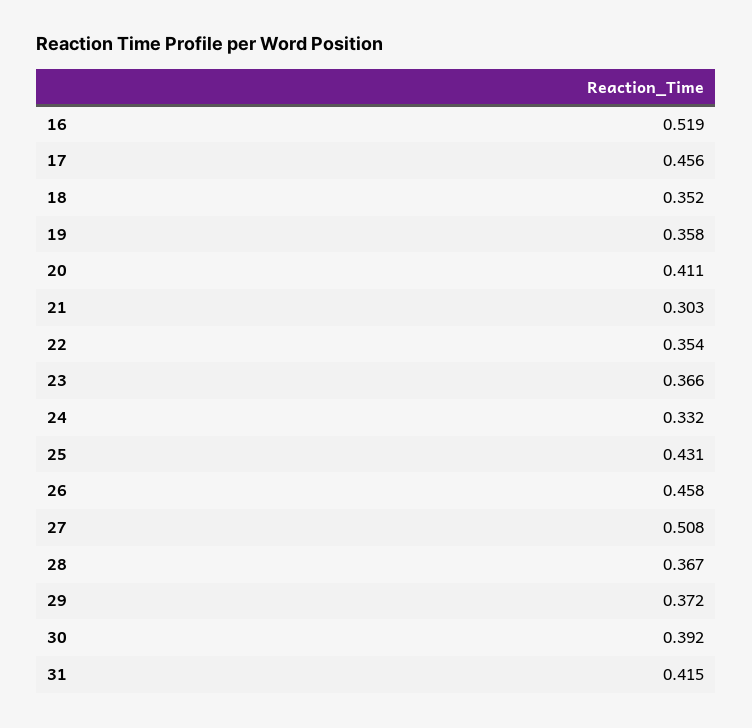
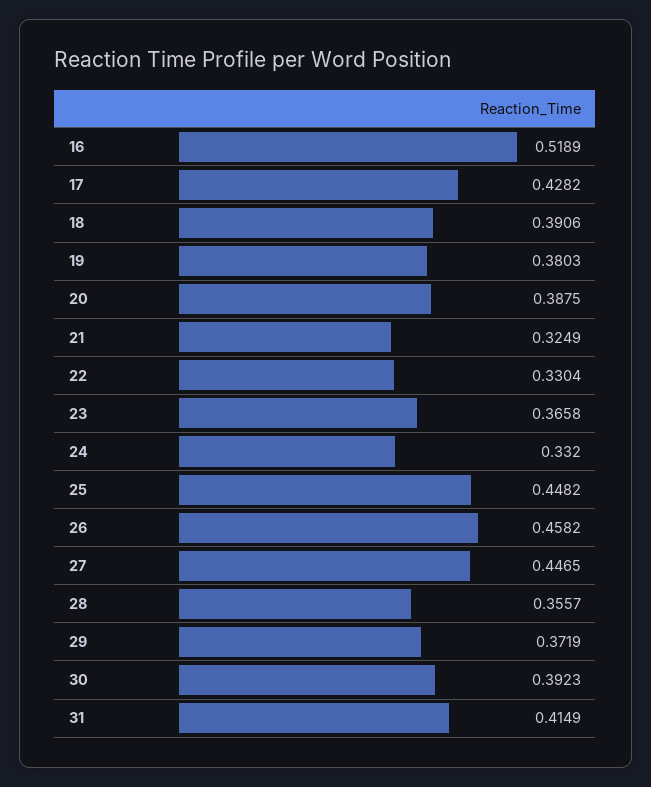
17: 0.456 -> 0.4282
18: 0.352 -> 0.3906
19: 0.358 -> 0.3803
20: 0.411 -> 0.3875
21: 0.303 -> 0.3249
22: 0.354 -> 0.3304
25: 0.431 -> 0.4482
27: 0.508 -> 0.4465
28: 0.367 -> 0.3557

